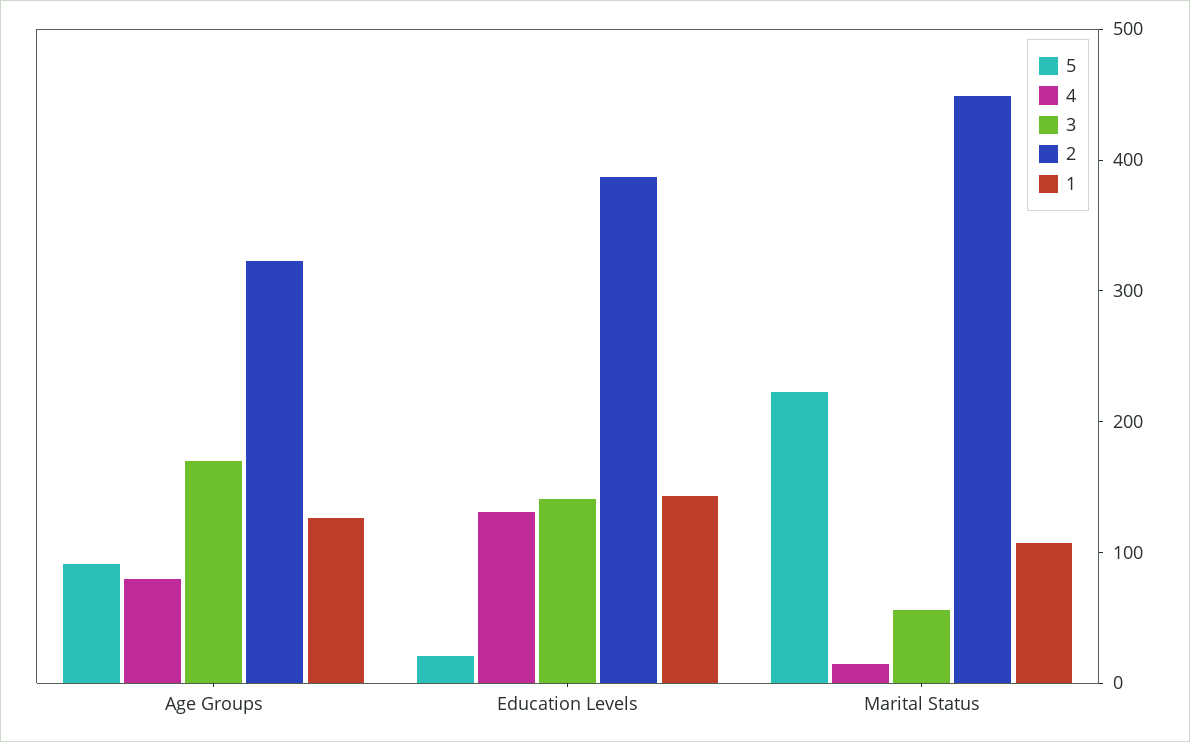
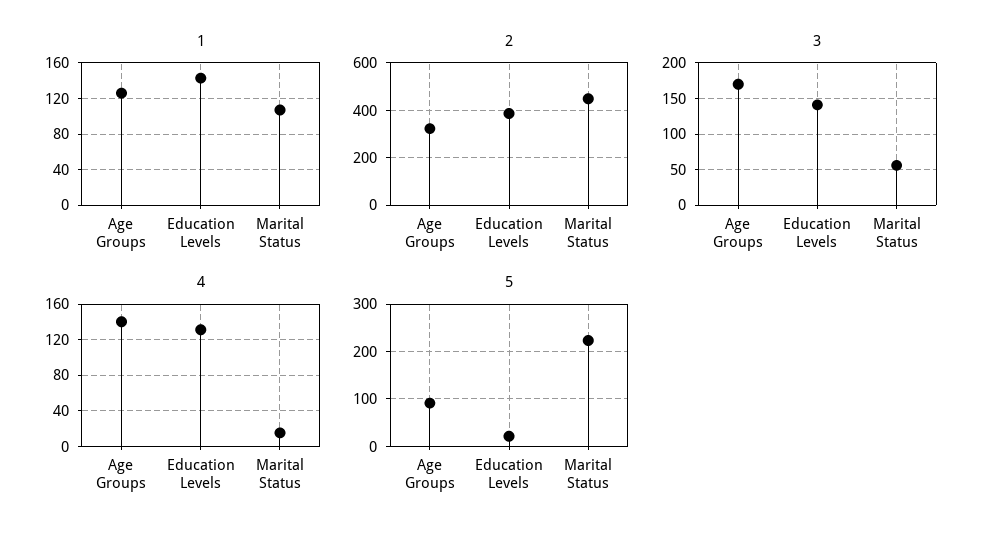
4, Age Groups: 80 -> 140

